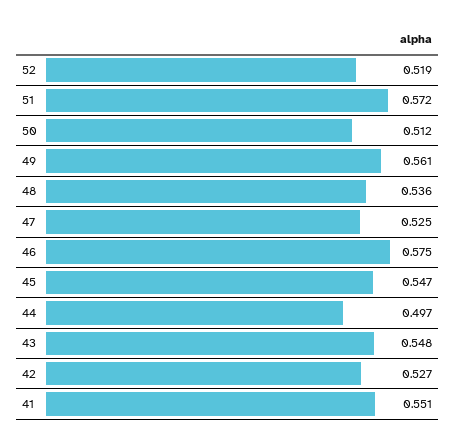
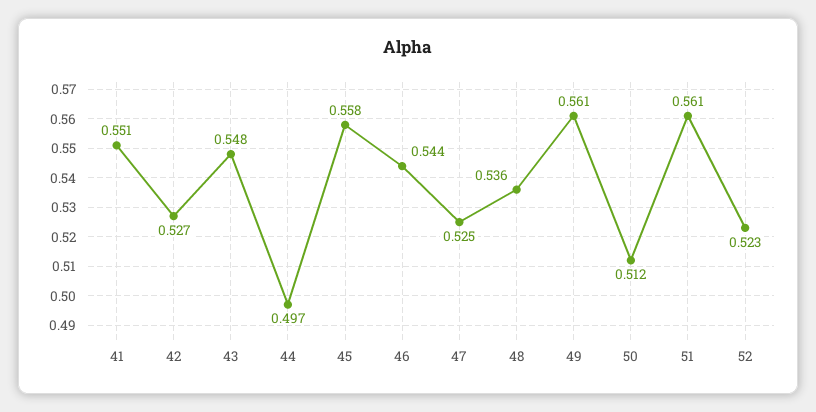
52: 0.519 -> 0.523
51: 0.572 -> 0.561
46: 0.575 -> 0.544
45: 0.547 -> 0.558

